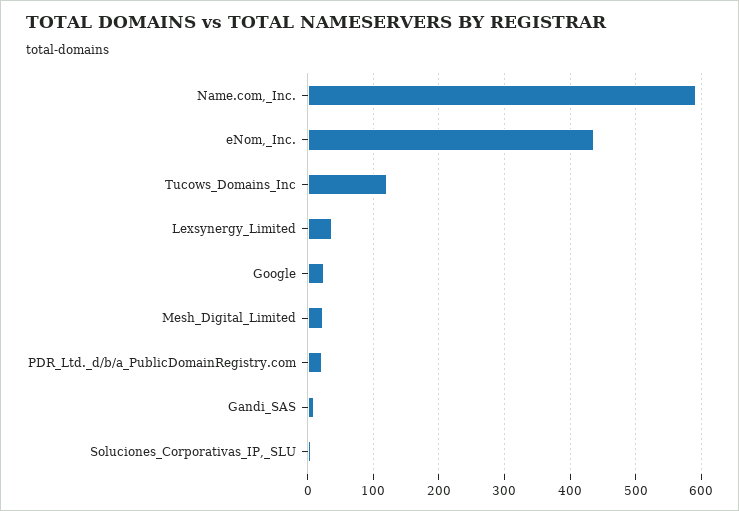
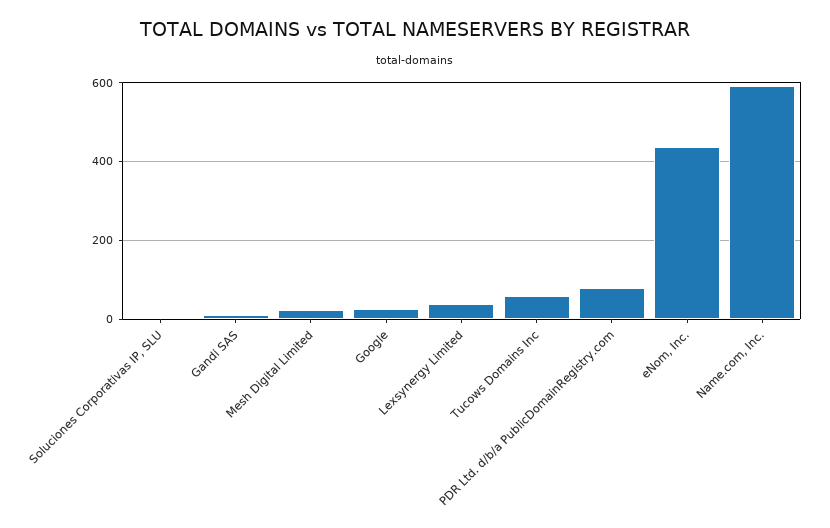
Tucows_Domains_Inc: 120 -> 60
PDR_Ltd._d/b/a_PublicDomainRegistry.com: 20 -> 80

